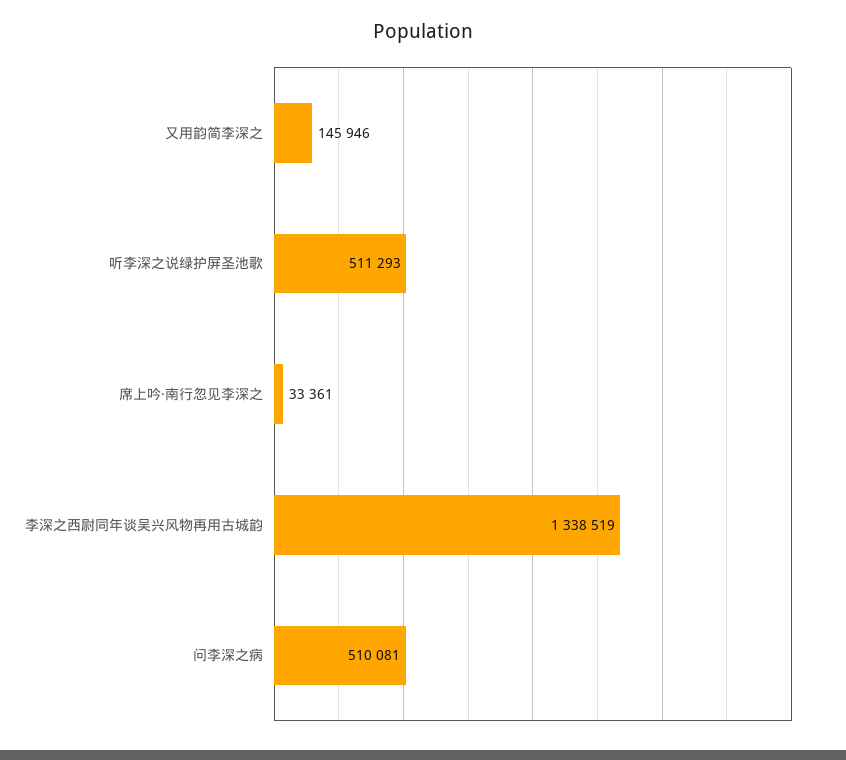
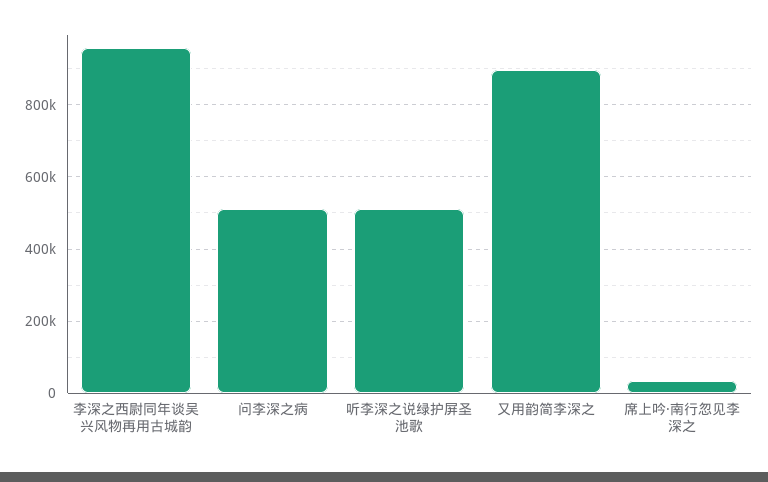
又用韵简李深之: 145946 -> 900000
李深之西尉同年谈吴兴风物再用古城韵: 1338519 -> 960000

